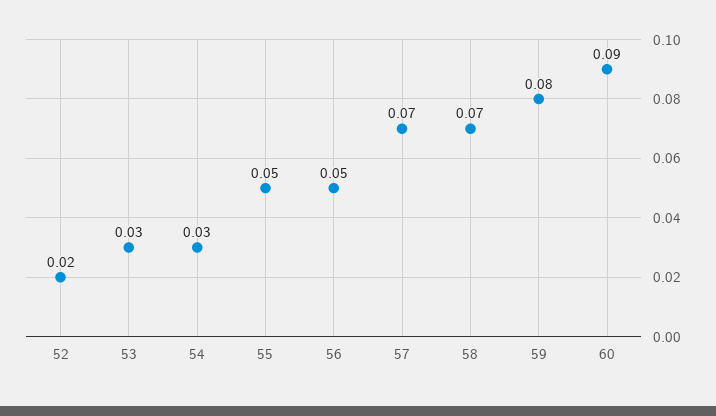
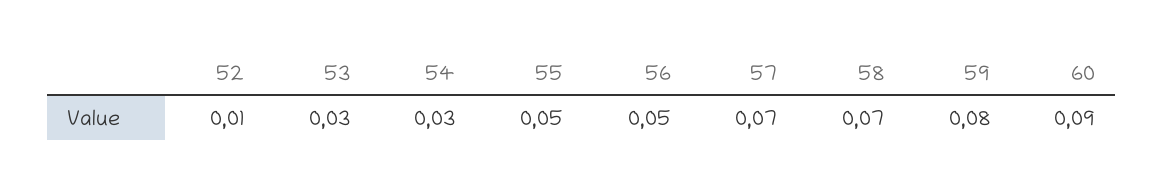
52: 0.02 -> 0.01

